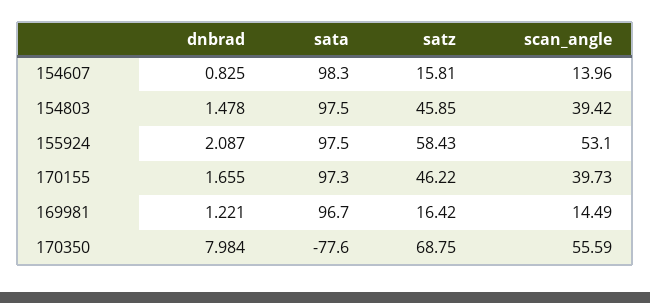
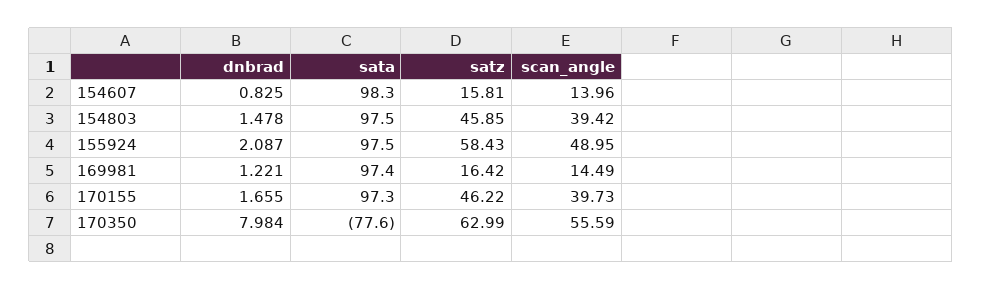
scan_angle, 155924: 53.1 -> 48.95
sata, 169981: 96.7 -> 97.4
satz, 170350: 68.75 -> 62.99

